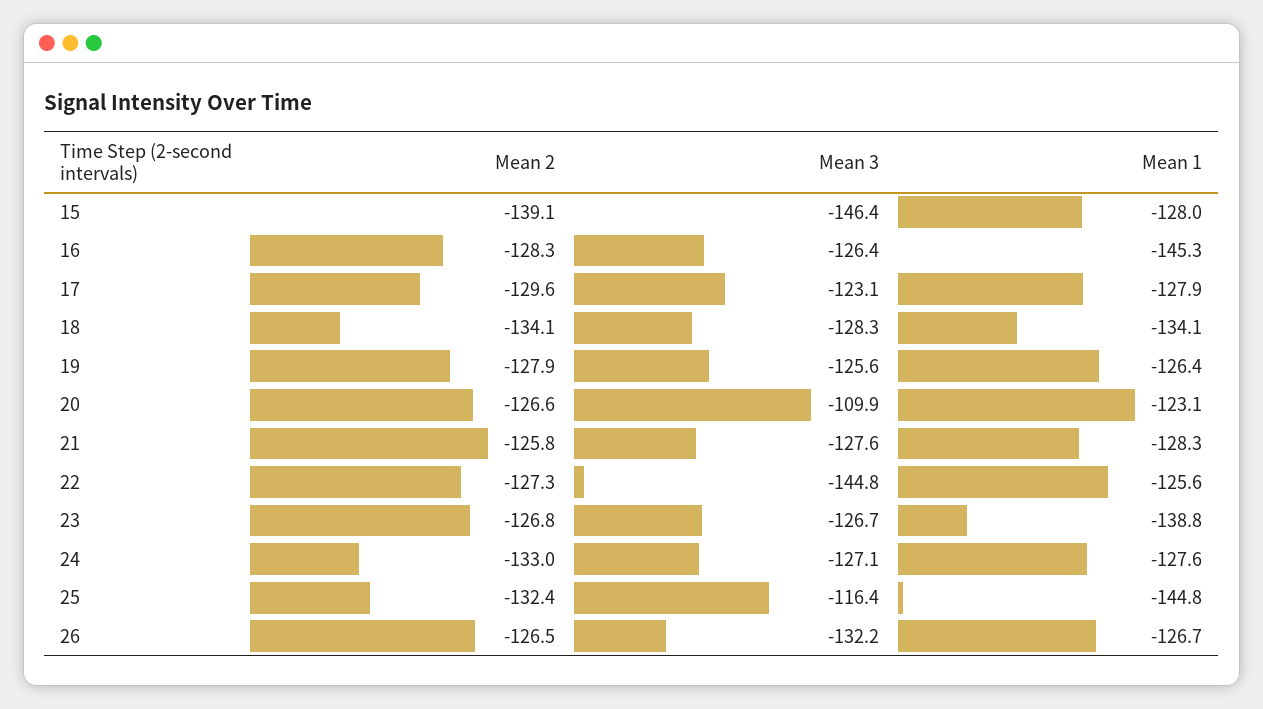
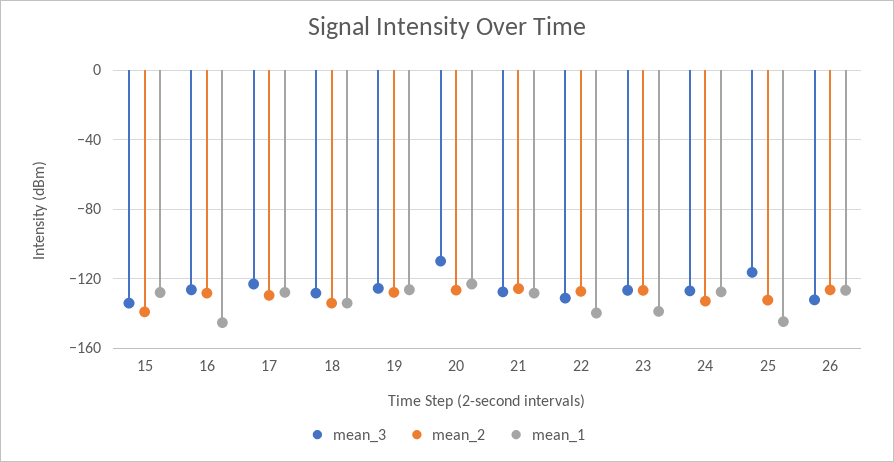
Mean 3, 15: -146.4 -> -135
Mean 3, 22: -144.8 -> -130
Mean 1, 22: -125.6 -> -140

